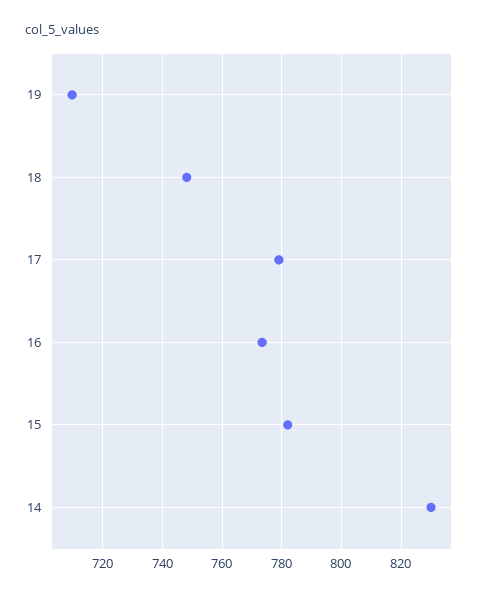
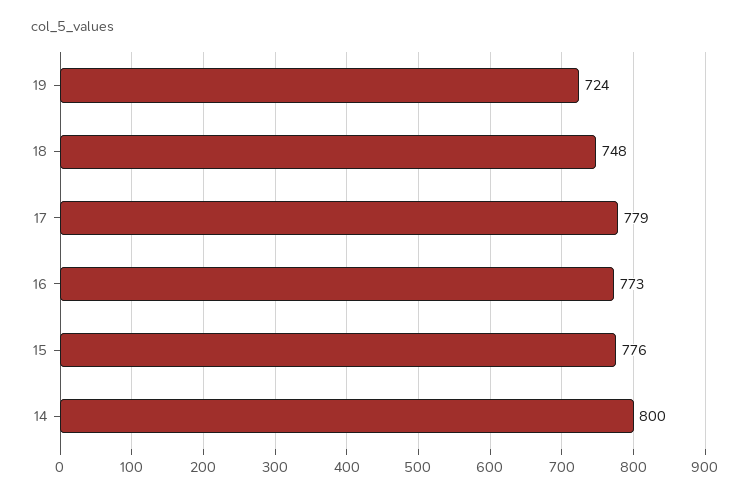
19: 710 -> 724
15: 782.5 -> 776
14: 830 -> 800

